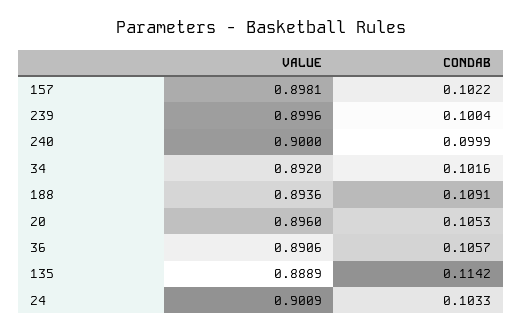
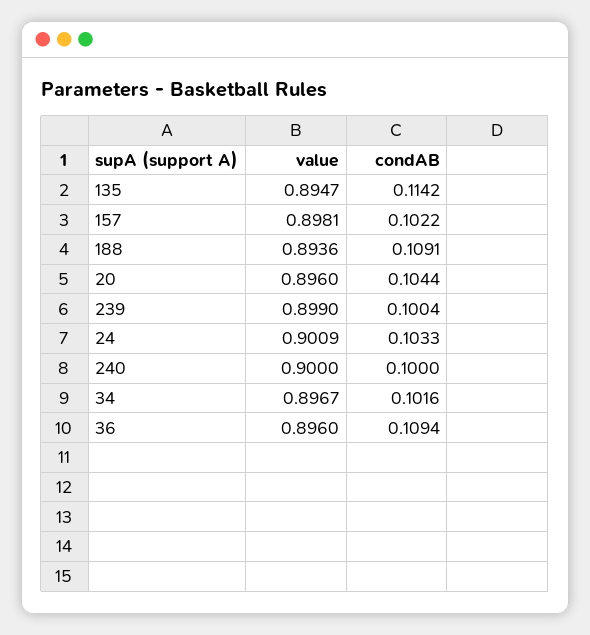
VALUE, 239: 0.8996 -> 0.899
CONDAB, 240: 0.0999 -> 0.1
VALUE, 34: 0.892 -> 0.8967
CONDAB, 20: 0.1053 -> 0.1044
VALUE, 36: 0.8906 -> 0.896
CONDAB, 36: 0.1057 -> 0.1094
VALUE, 135: 0.8889 -> 0.8947

